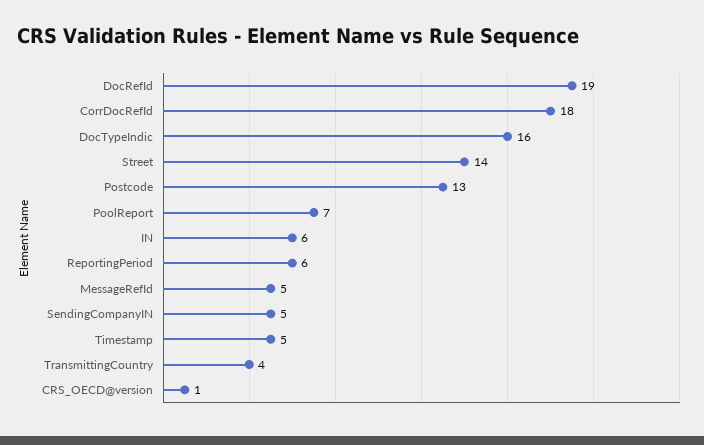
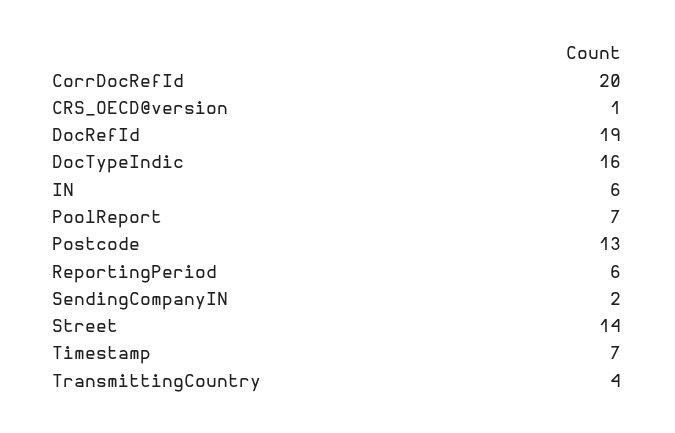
CorrDocRefId: 18 -> 20
MessageRefId: 5 -> none
SendingCompanyIN: 5 -> 2
Timestamp: 5 -> 7

